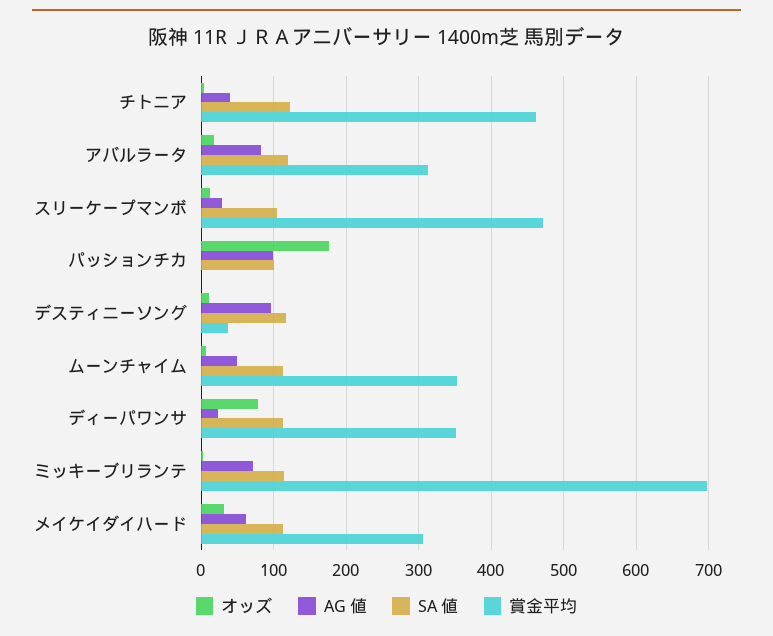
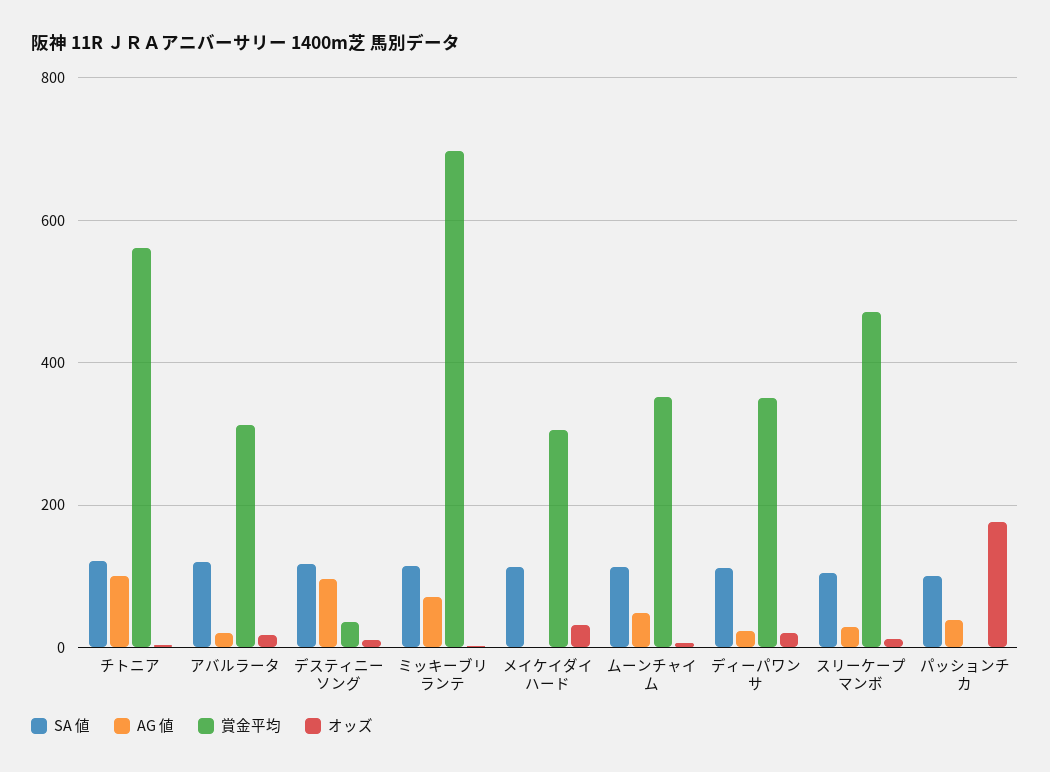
AG 値, チトニア: 40 -> 100
賞金平均, チトニア: 460 -> 560
AG 値, アバルラータ: 80 -> 20
AG 値, パッションチカ: 100 -> 40
オッズ, ディーパワンサ: 80 -> 20
AG 値, メイケイダイハード: 60 -> 0

